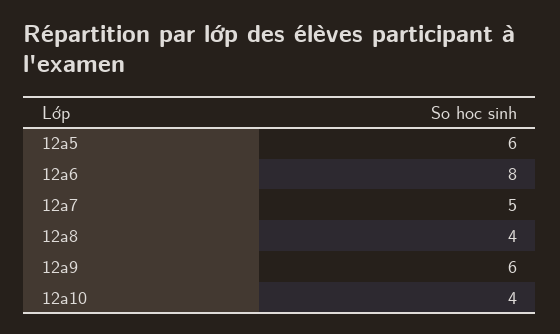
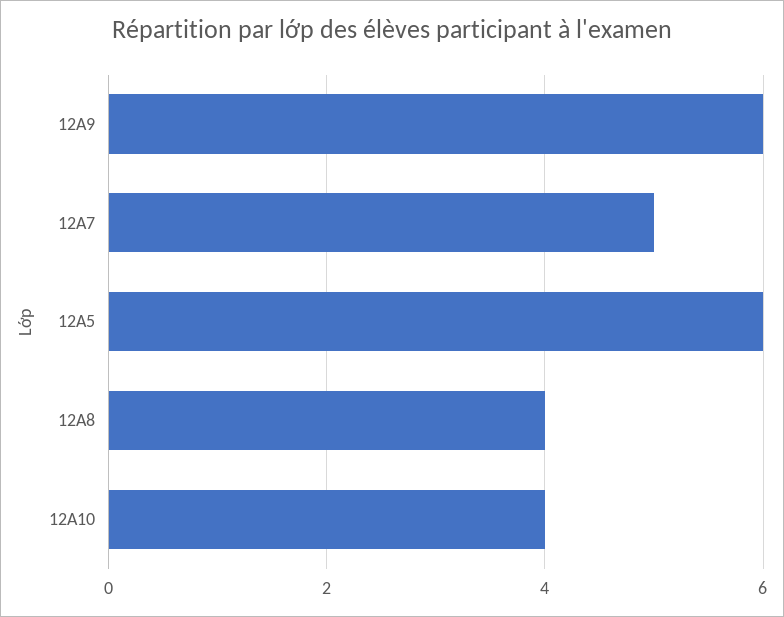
12a6: 8 -> none

